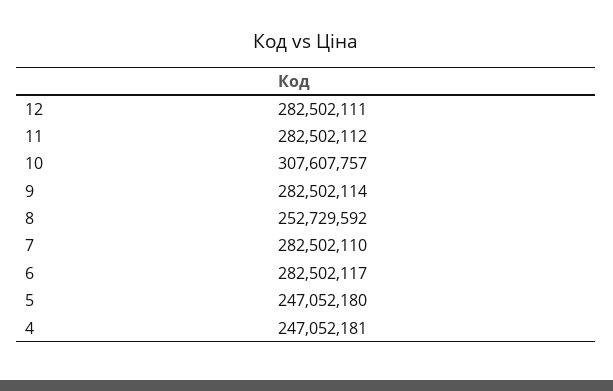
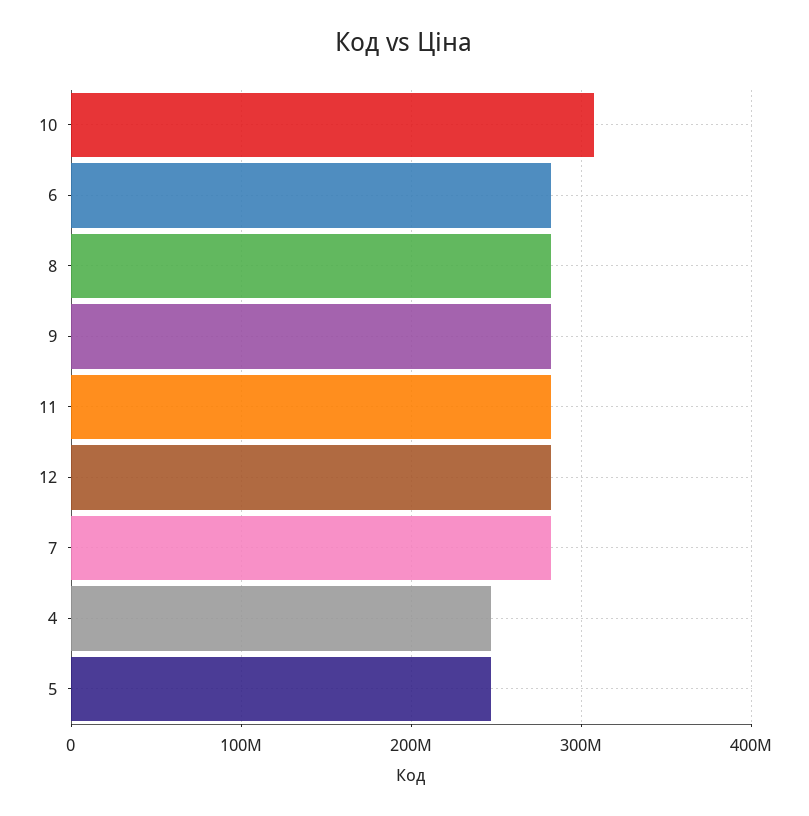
8: 252729592 -> 280000000

